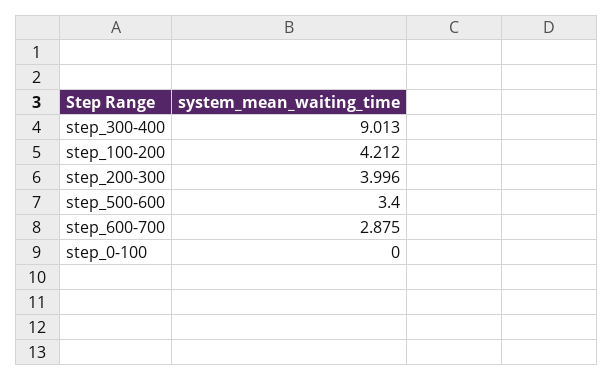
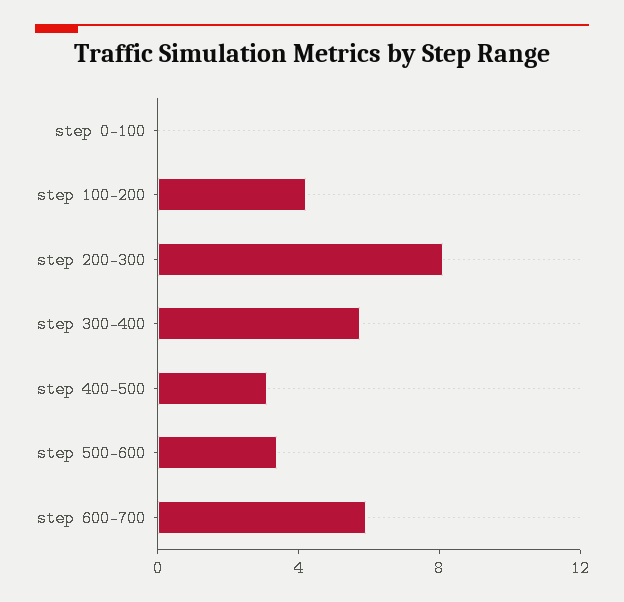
step_300-400: 9.013 -> 6
step_200-300: 3.996 -> 8
step_600-700: 2.875 -> 6
step 400-500: none -> 3

